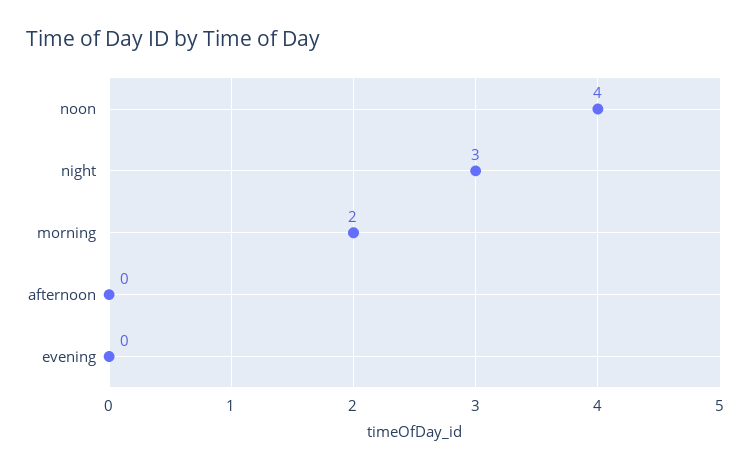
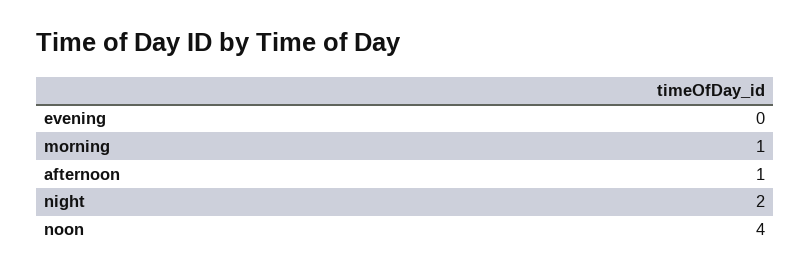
night: 3 -> 2
morning: 2 -> 1
afternoon: 0 -> 1

